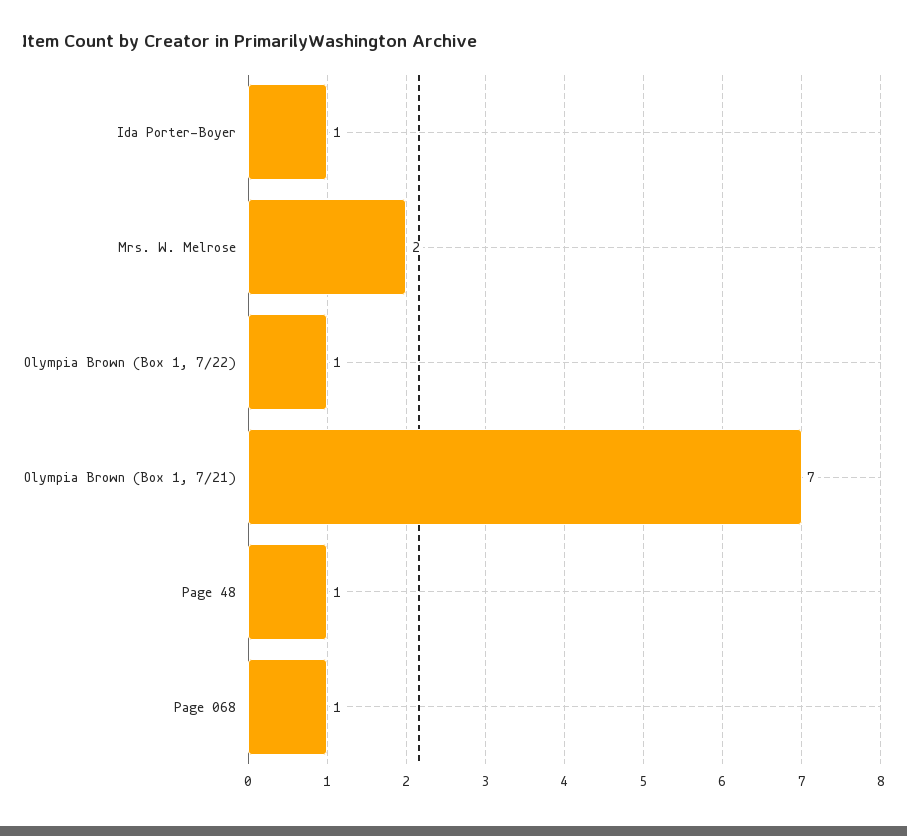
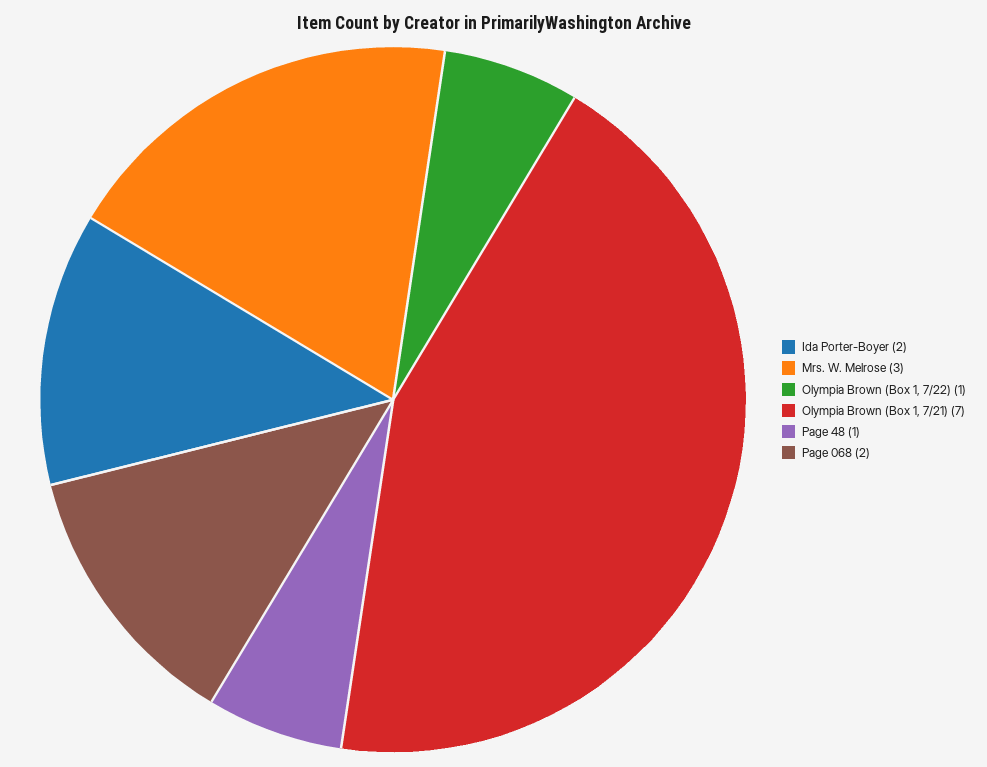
Ida Porter-Boyer: 1 -> 2
Mrs. W. Melrose: 2 -> 3
Page 068: 1 -> 2

